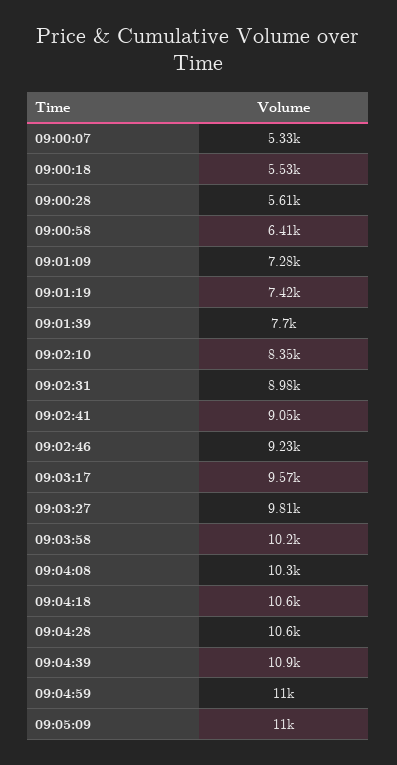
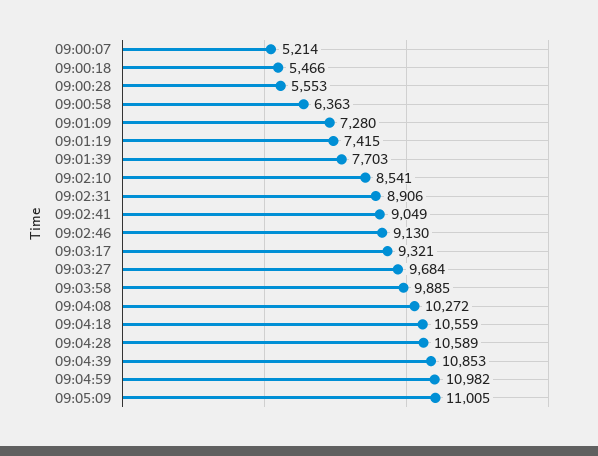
09:00:07: 5330 -> 5214
09:00:18: 5530 -> 5466
09:00:28: 5610 -> 5553
09:00:58: 6410 -> 6363
09:02:10: 8350 -> 8541
09:02:31: 8980 -> 8906
09:02:46: 9230 -> 9130
09:03:17: 9570 -> 9321
09:03:27: 9810 -> 9684
09:03:58: 10200 -> 9885

